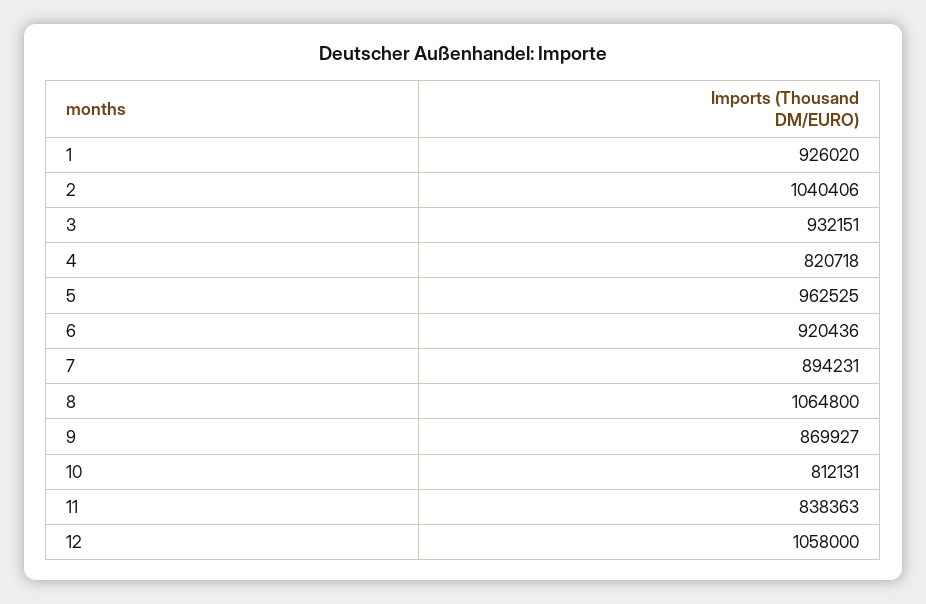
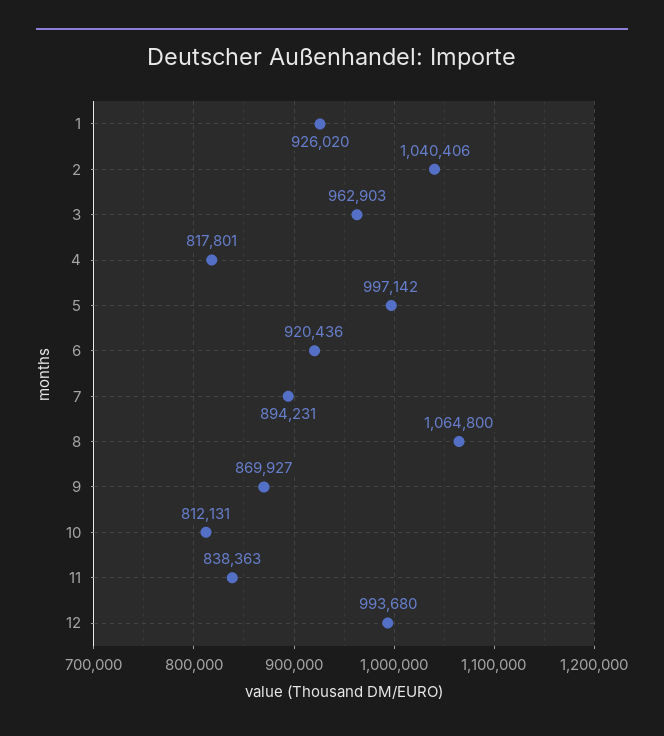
3: 932151 -> 962903
4: 820718 -> 817801
5: 962525 -> 997142
12: 1058000 -> 993680

